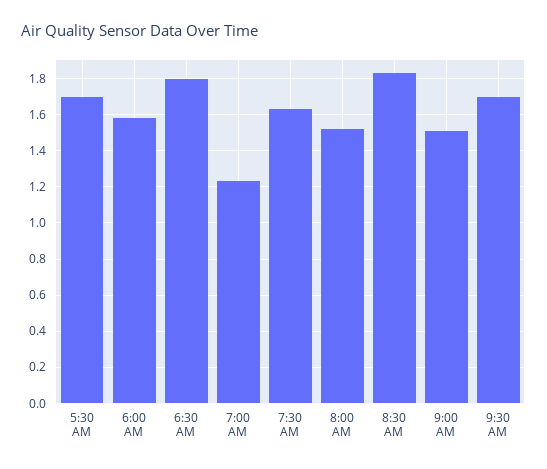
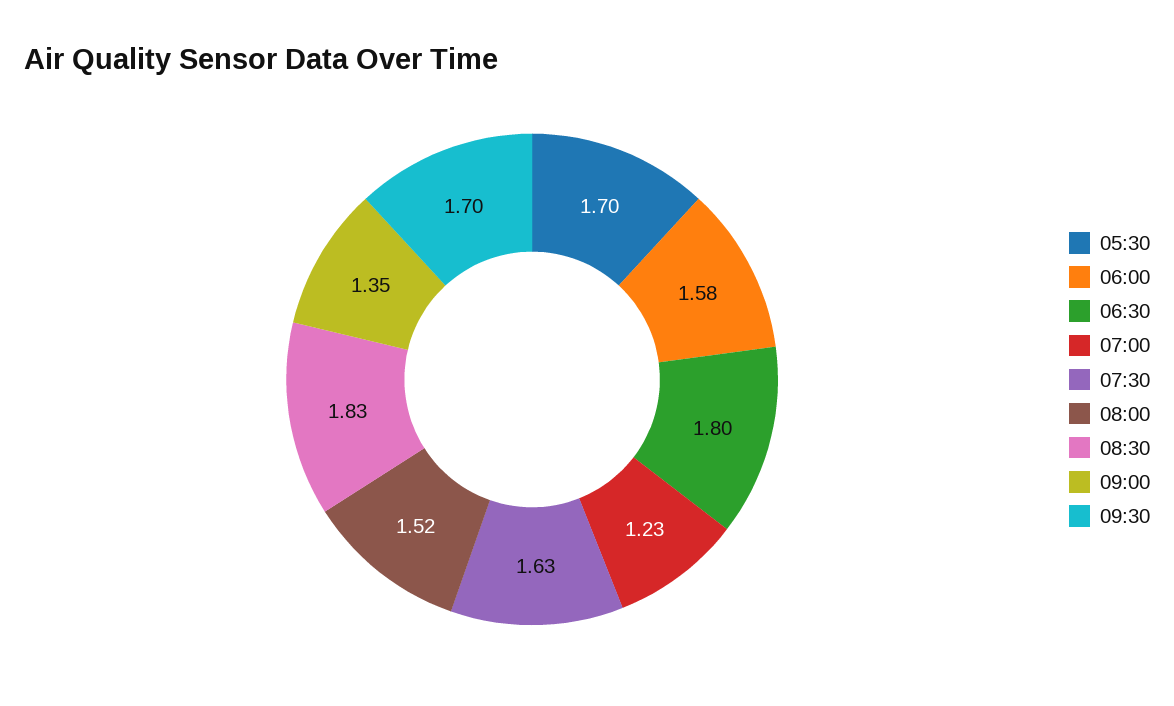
9:00 AM: 1.5 -> 1.35

